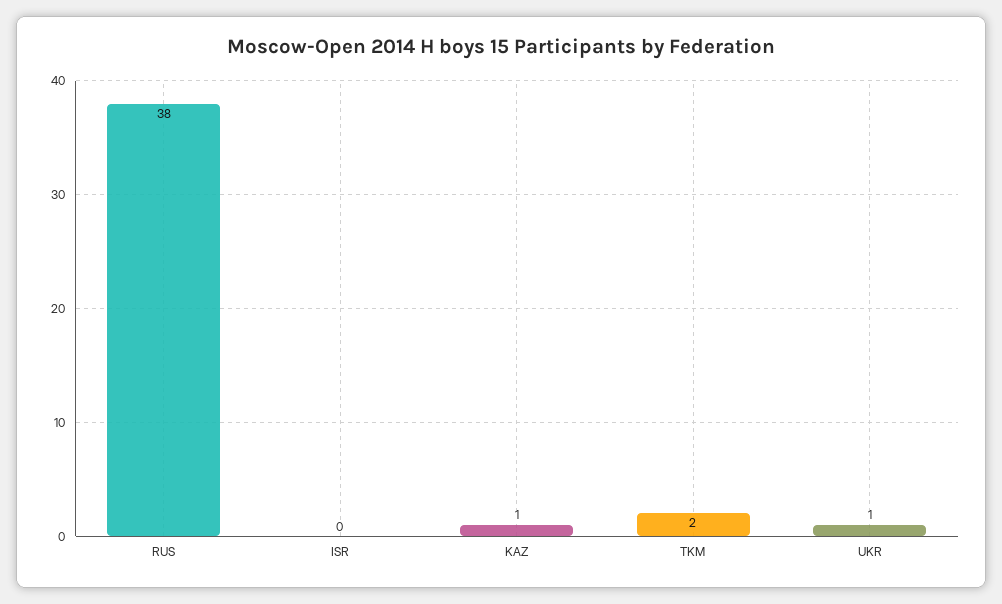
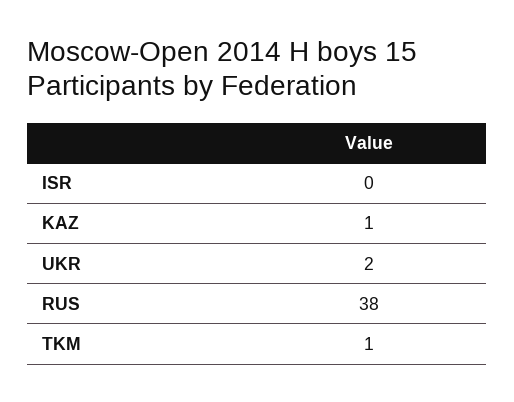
TKM: 2 -> 1
UKR: 1 -> 2

